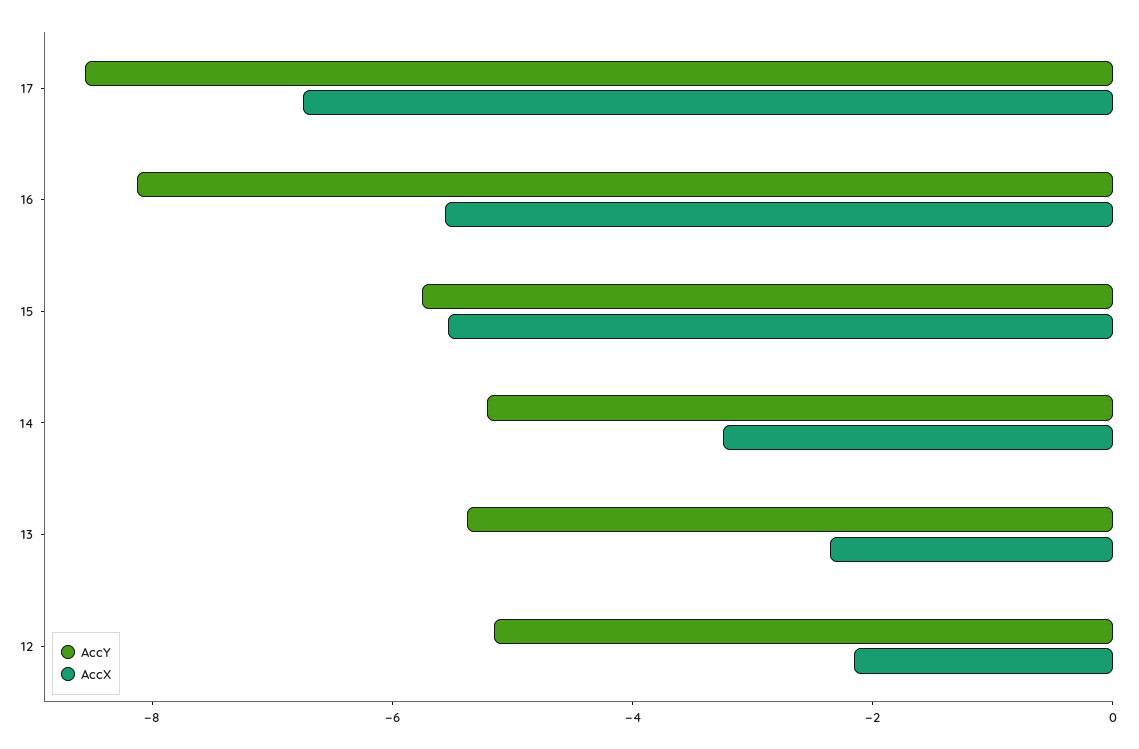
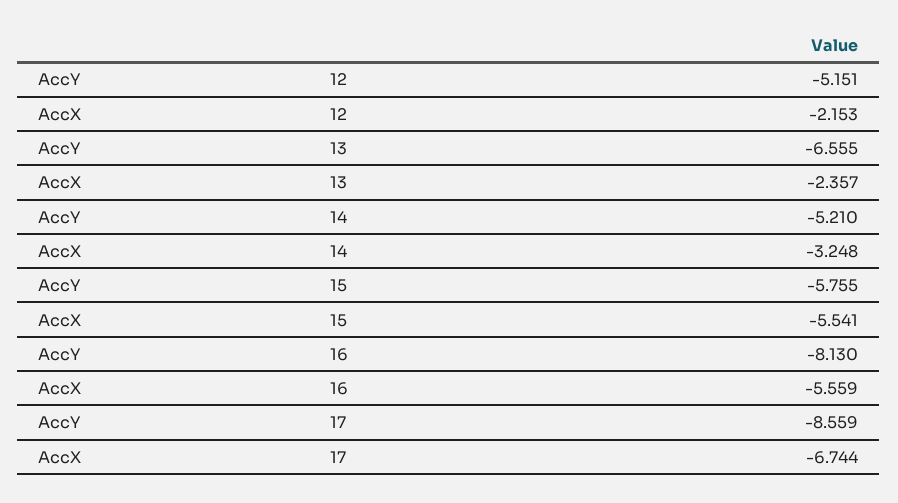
AccY, 13: -5.5 -> -6.555

